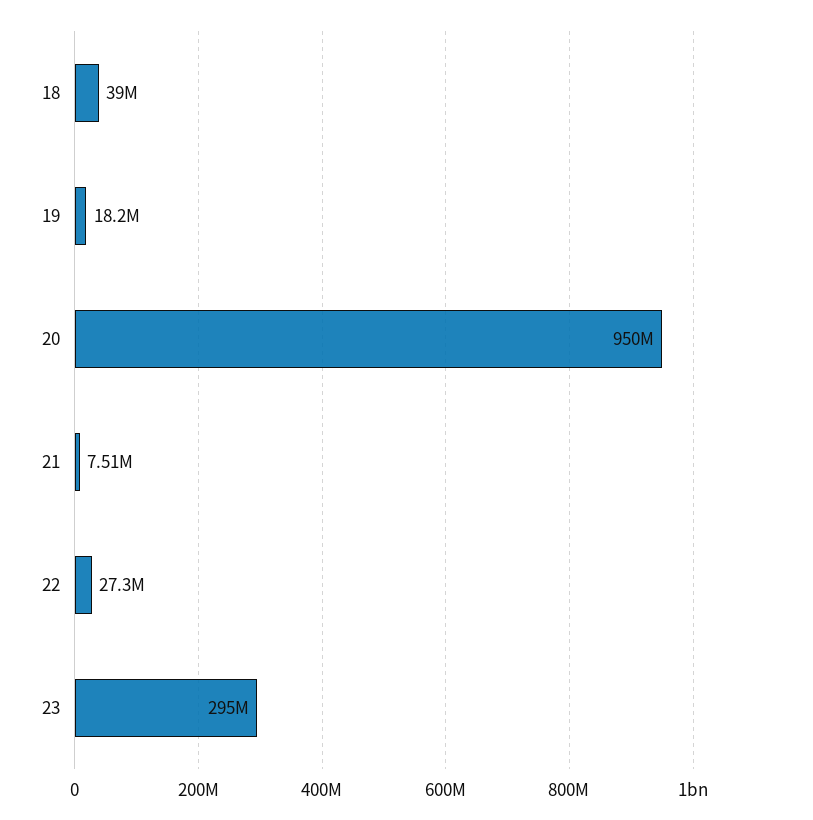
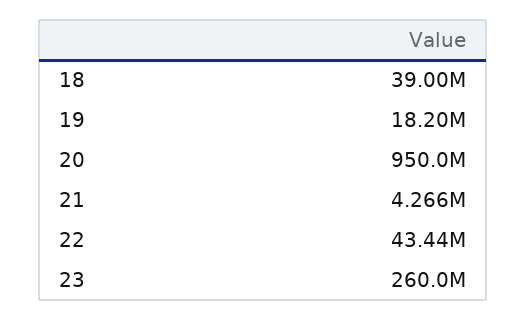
21: 7510000 -> 4266000
22: 27300000 -> 43440000
23: 295000000 -> 260000000

